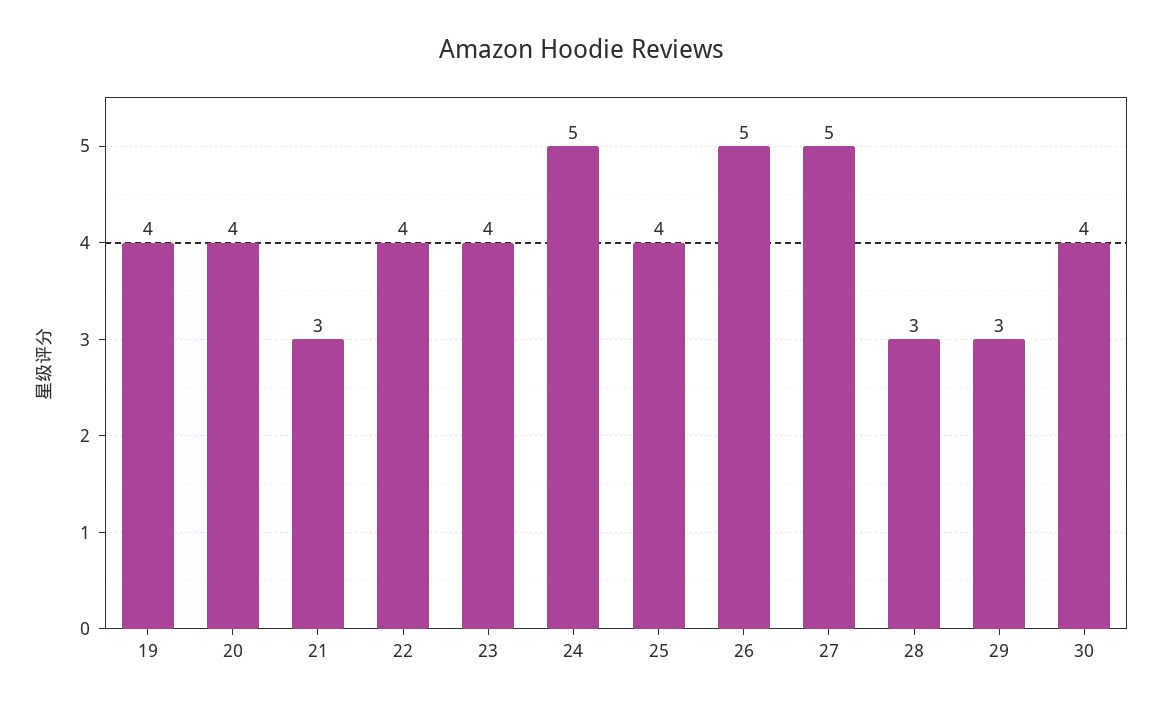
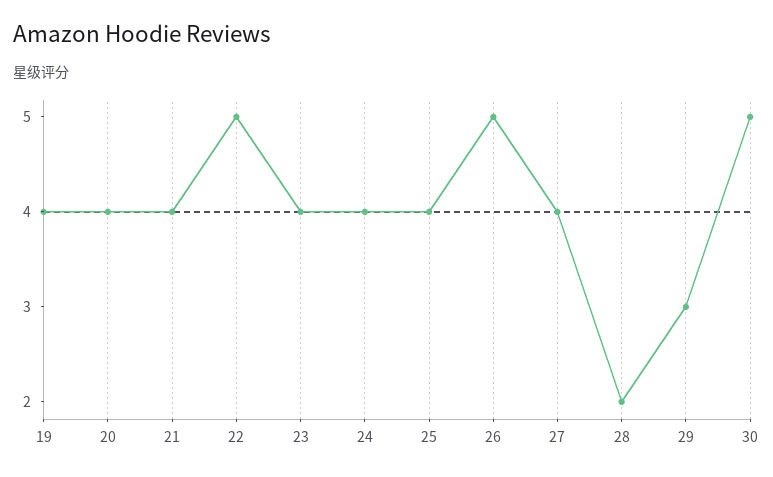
21: 3 -> 4
22: 4 -> 5
24: 5 -> 4
27: 5 -> 4
28: 3 -> 2
30: 4 -> 5

